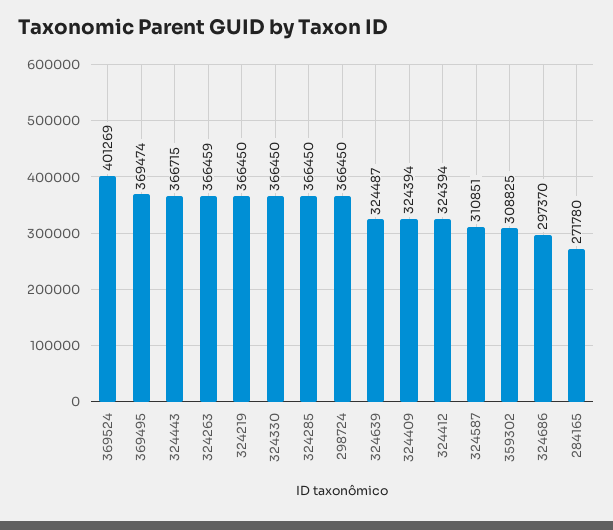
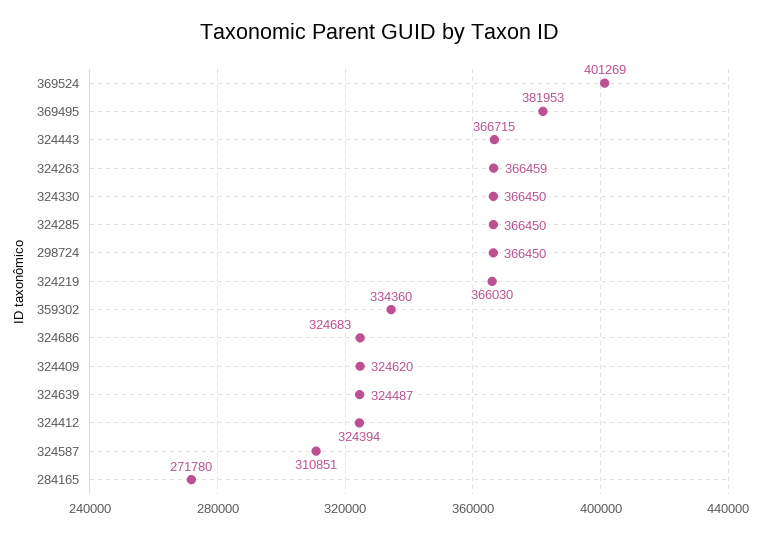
369495: 369474 -> 381953
324219: 366450 -> 366030
324409: 324394 -> 324620
359302: 308825 -> 334360
324686: 297370 -> 324683

